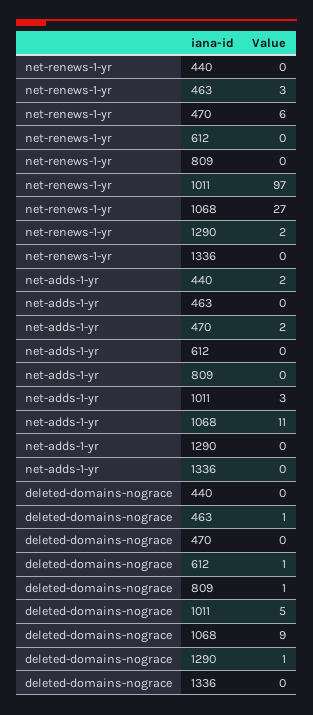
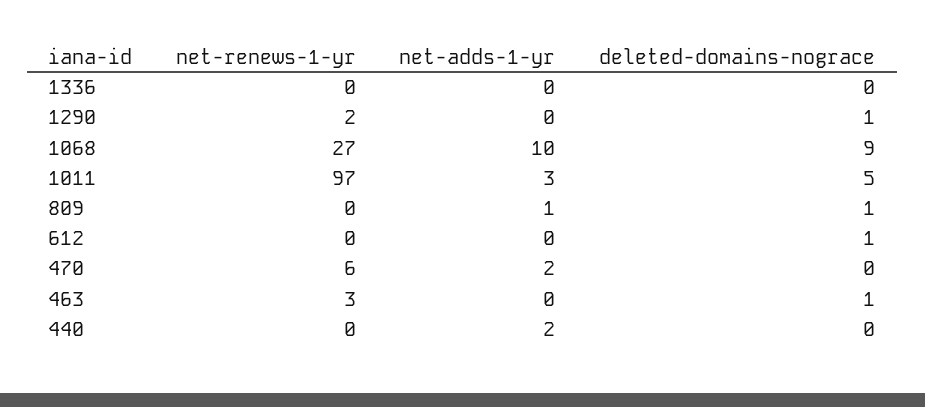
net-adds-1-yr, 809: 0 -> 1
net-adds-1-yr, 1068: 11 -> 10

